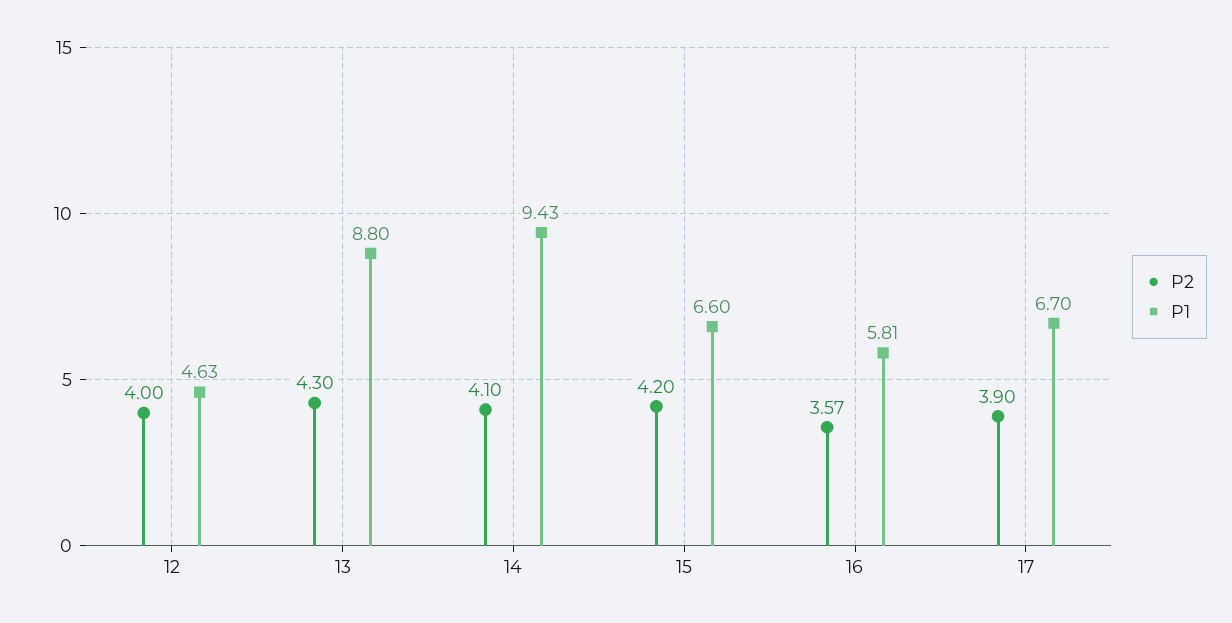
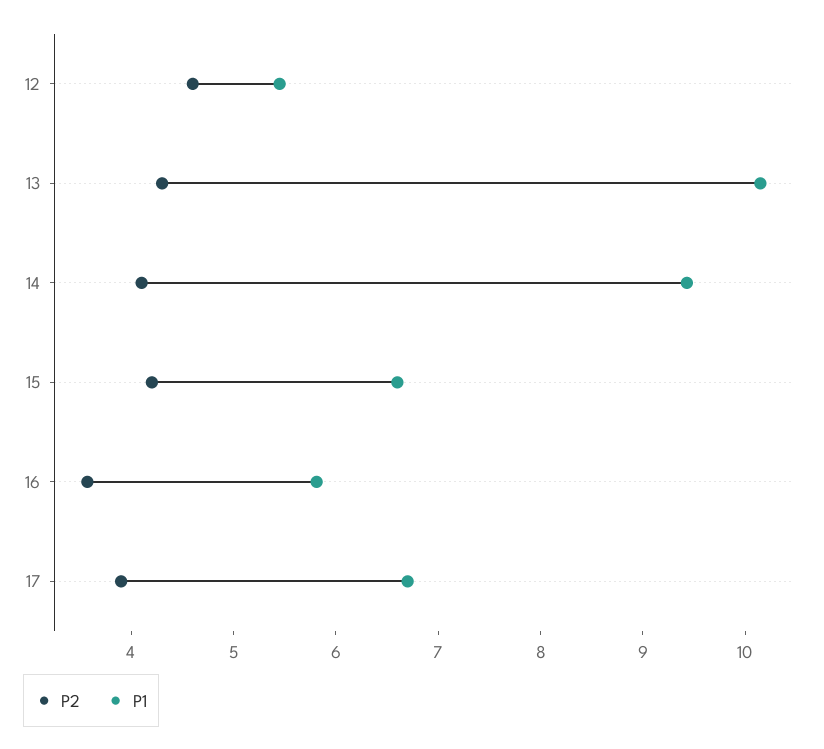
P2, 12: 4 -> 4.6
P1, 12: 4.63 -> 5.4
P1, 13: 8.8 -> 10.2

